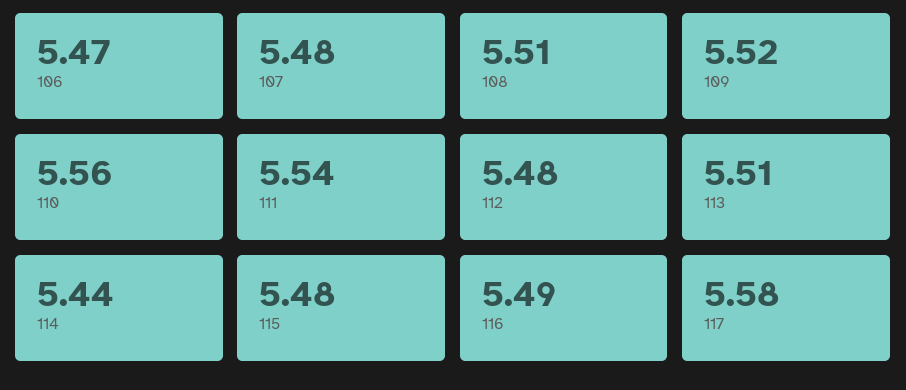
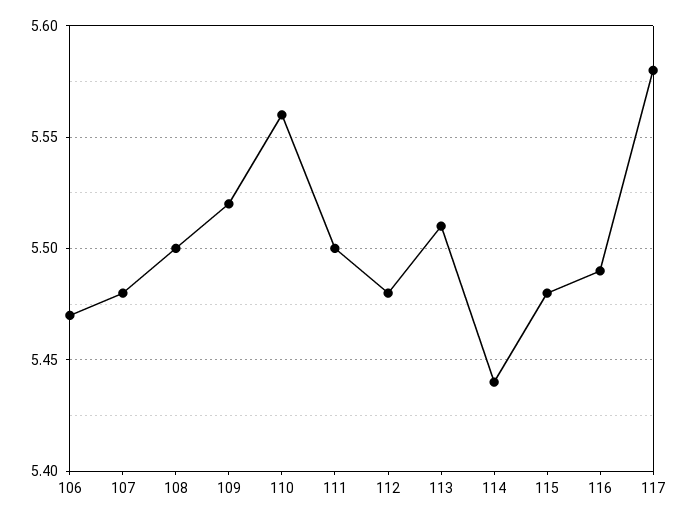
108: 5.51 -> 5.5
111: 5.54 -> 5.5

